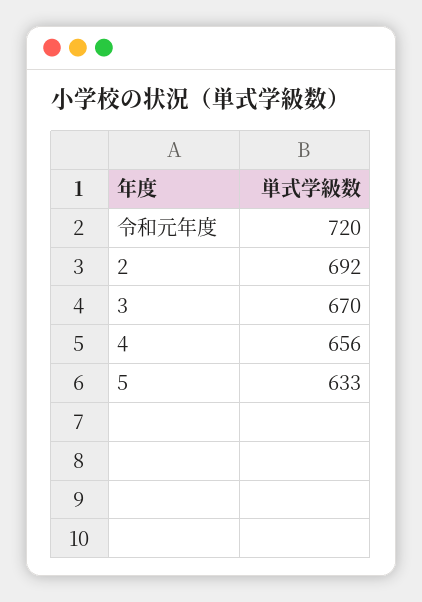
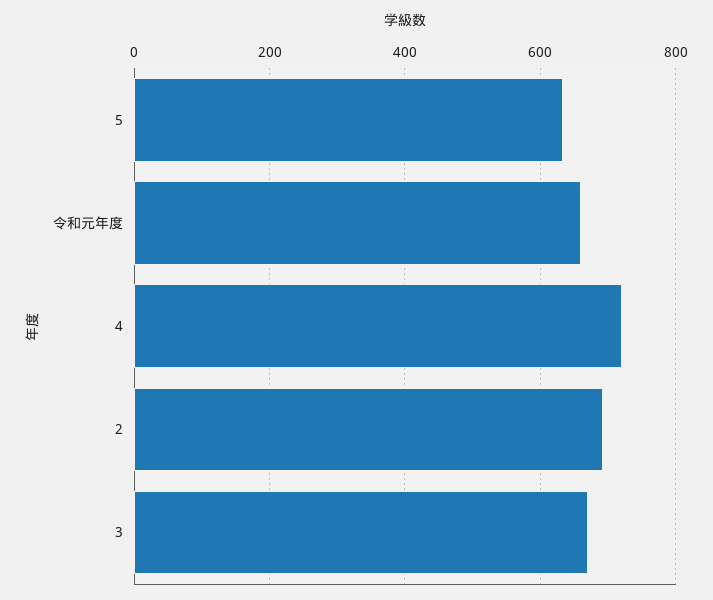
令和元年度: 720 -> 660
4: 656 -> 720

